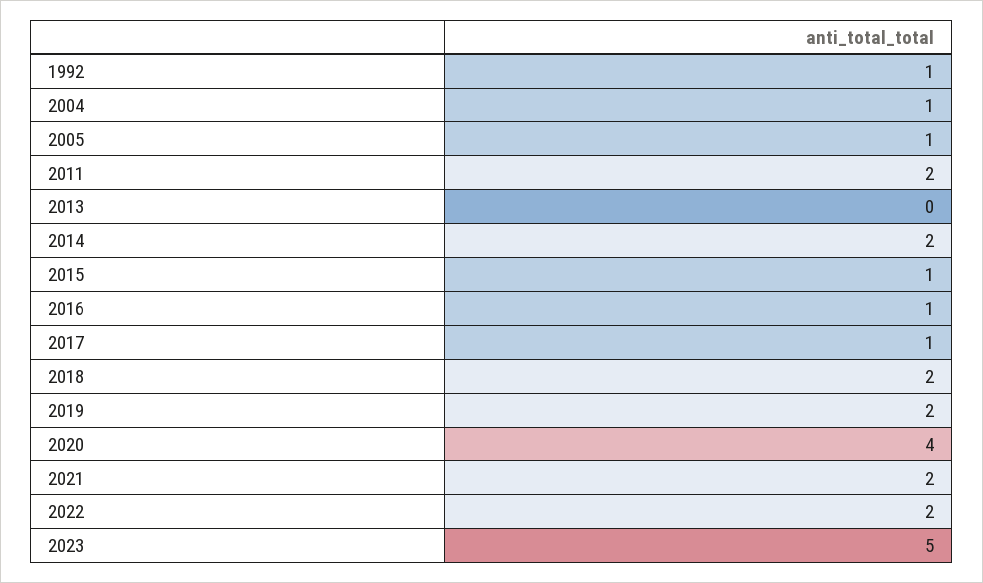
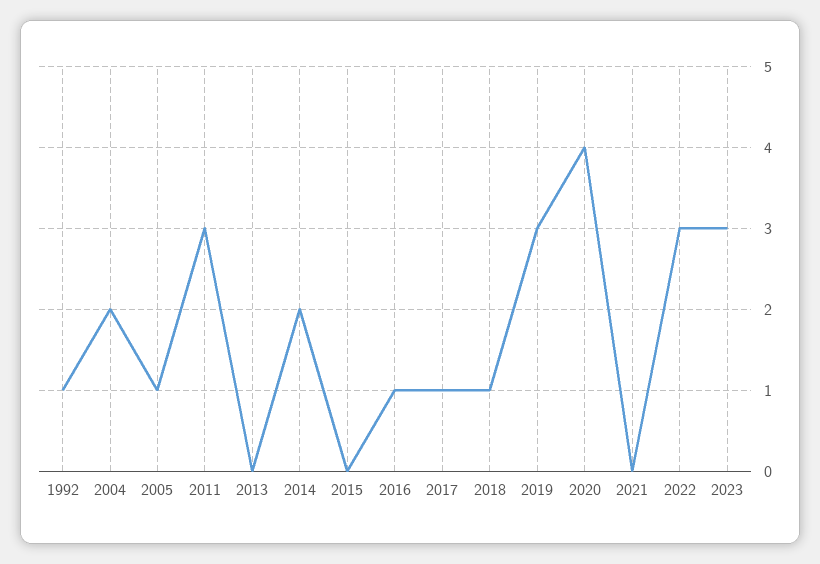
2004: 1 -> 2
2011: 2 -> 3
2015: 1 -> 0
2018: 2 -> 1
2019: 2 -> 3
2021: 2 -> 0
2022: 2 -> 3
2023: 5 -> 3

